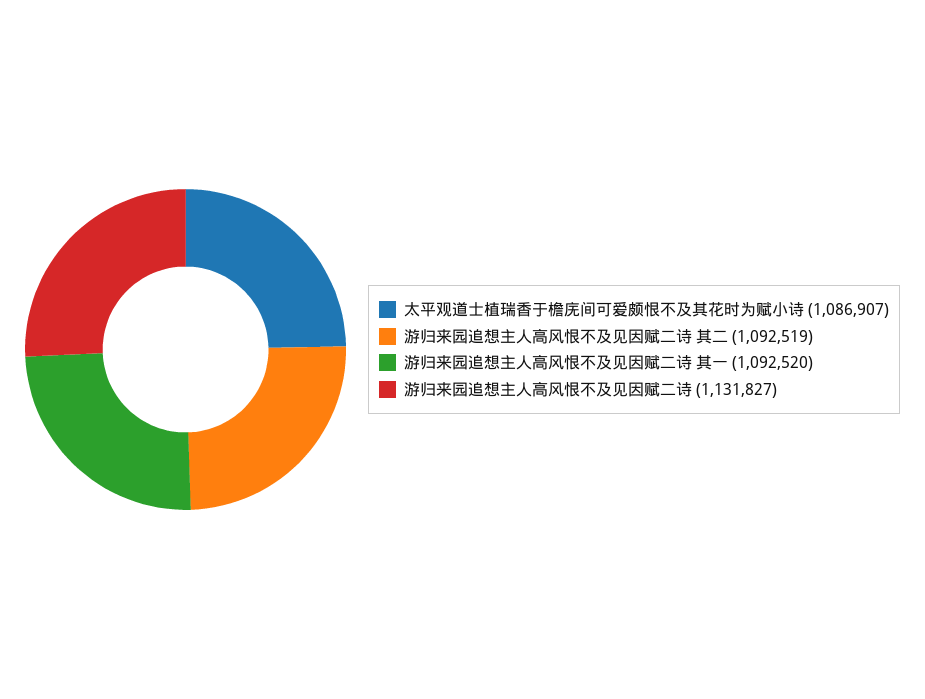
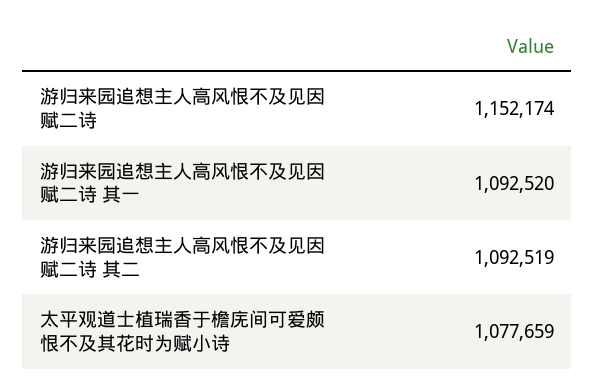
太平观道士植瑞香于檐庑间可爱颇恨不及其花时为赋小诗: 1086907 -> 1077659
游归来园追想主人高风恨不及见因赋二诗: 1131827 -> 1152174

